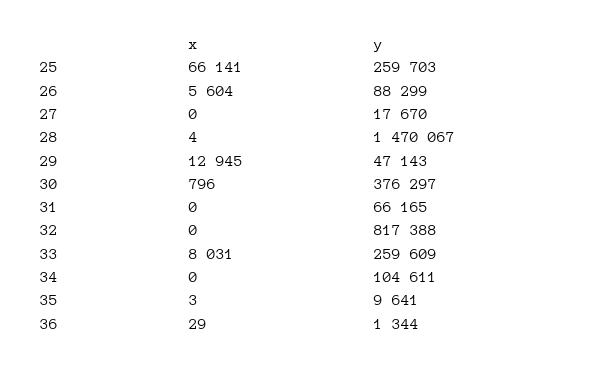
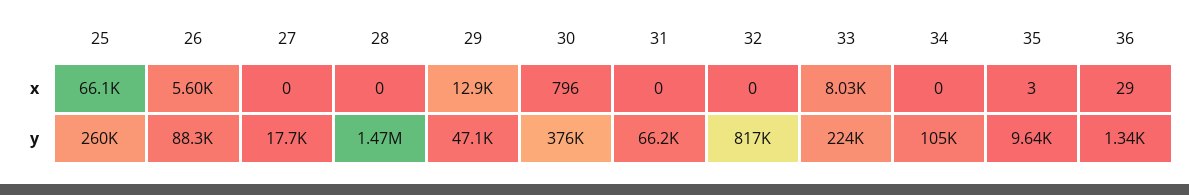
x, 28: 4 -> 0
y, 33: 259609 -> 224000

